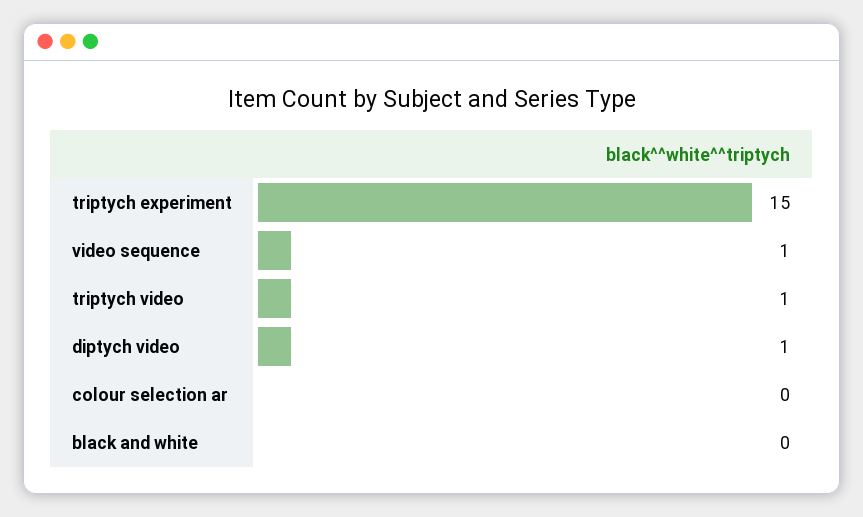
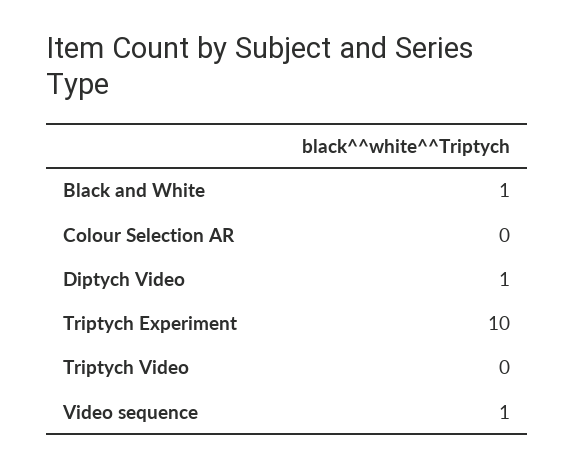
triptych experiment: 15 -> 10
triptych video: 1 -> 0
black and white: 0 -> 1

